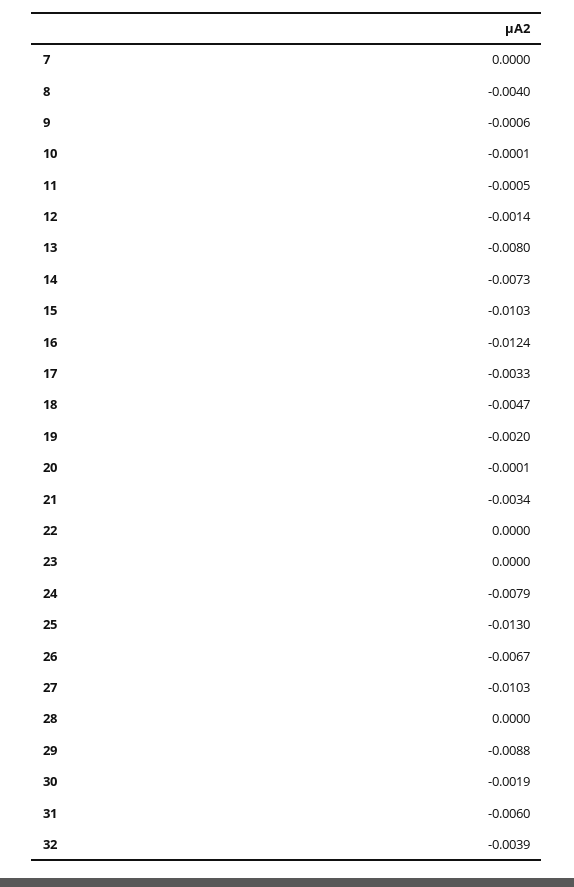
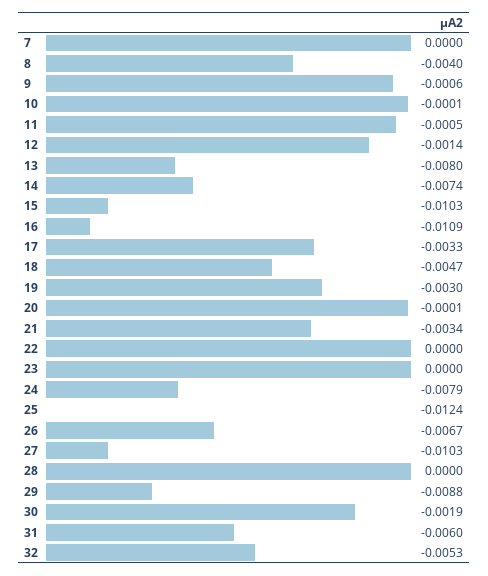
14: -0.0073 -> -0.0074
16: -0.0124 -> -0.0109
19: -0.002 -> -0.003
25: -0.013 -> -0.0124
32: -0.0039 -> -0.0053

